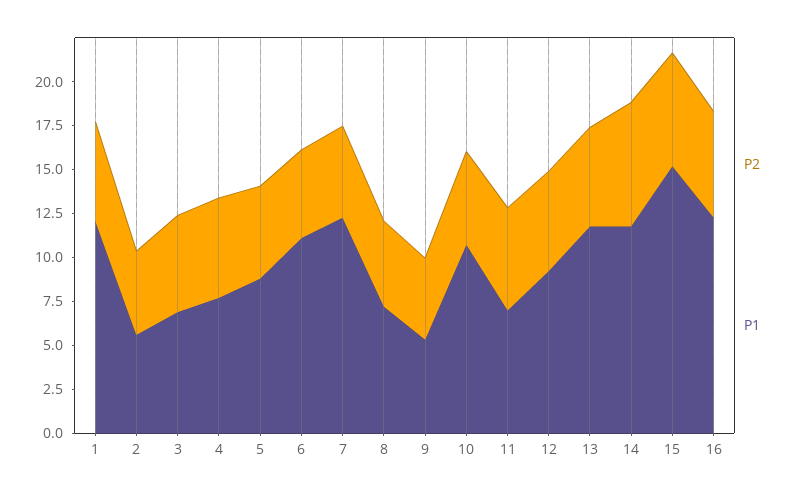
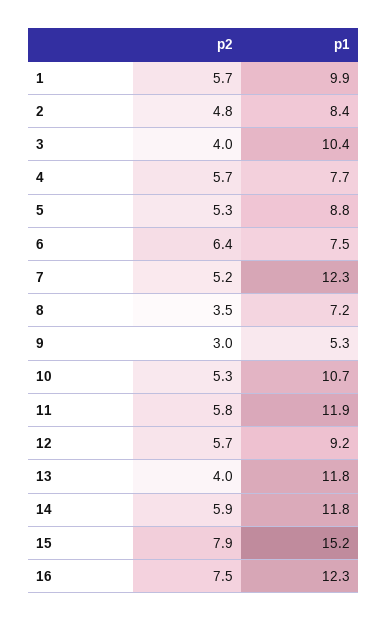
P1, 1: 12 -> 9.9
P1, 2: 5.5 -> 8.4
P2, 3: 5.5 -> 4
P1, 3: 7 -> 10.4
P2, 6: 5 -> 6.4
P1, 6: 11 -> 7.5
P2, 8: 5 -> 3.5
P2, 9: 4.5 -> 3
P1, 11: 7 -> 11.9
P2, 13: 5.5 -> 4
P2, 14: 7 -> 5.9
P2, 15: 6.5 -> 7.9
P2, 16: 6 -> 7.5

